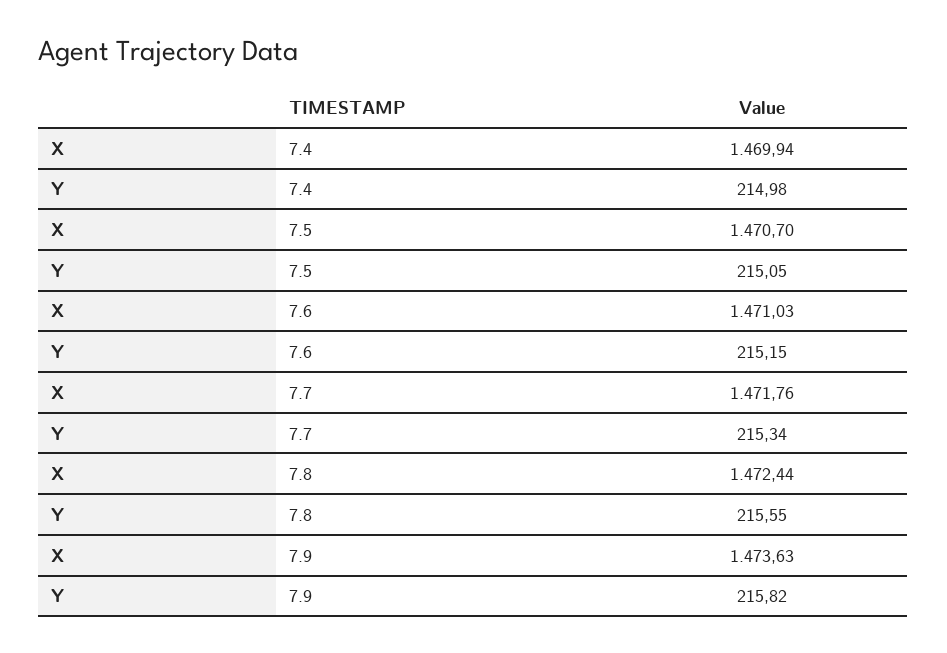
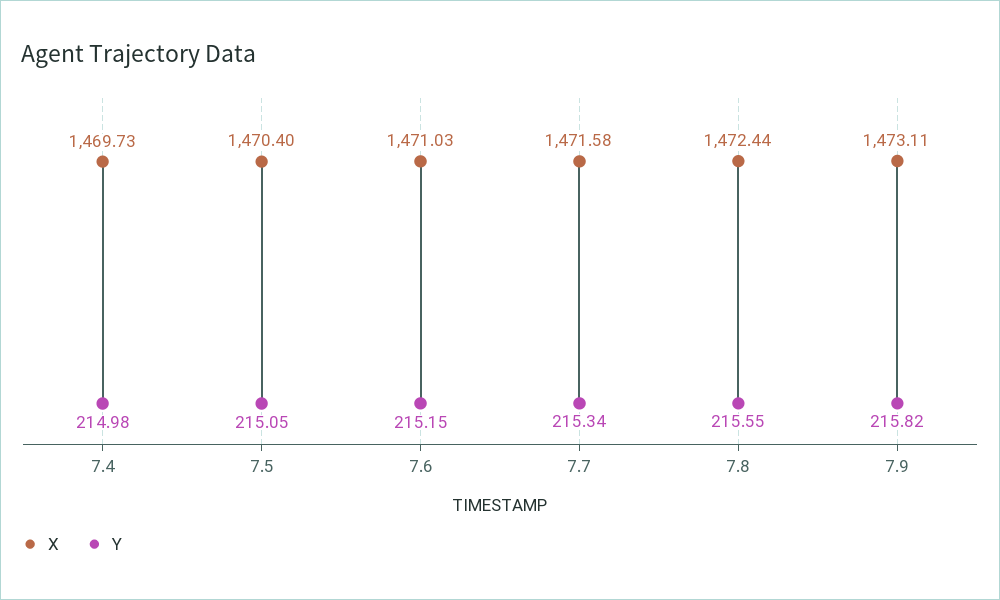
X, 7.4: 1469.94 -> 1469.73
X, 7.5: 1470.7 -> 1470.4
X, 7.7: 1471.76 -> 1471.58
X, 7.9: 1473.63 -> 1473.11

